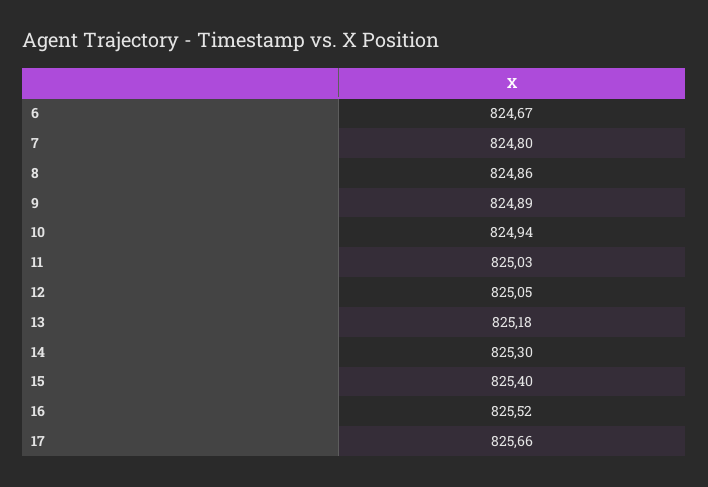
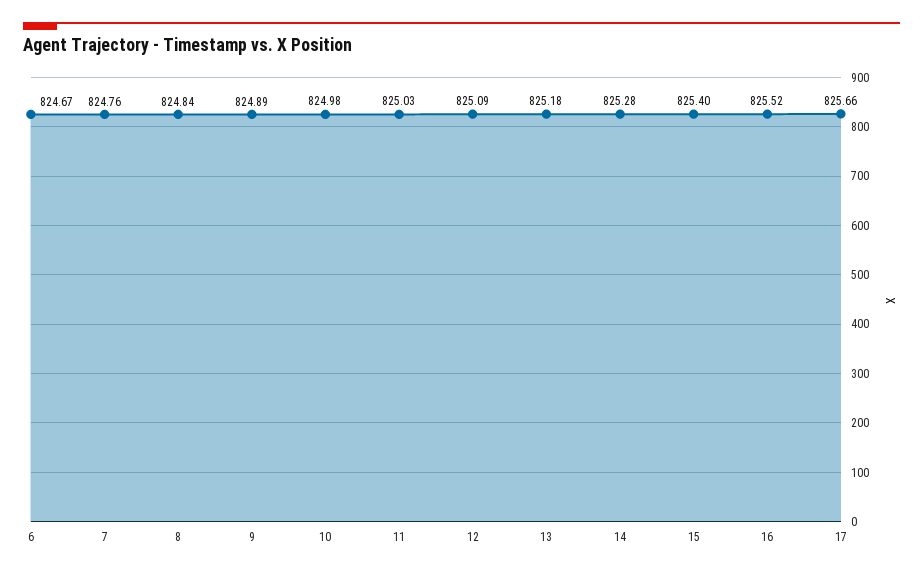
7: 824.8 -> 824.76
8: 824.86 -> 824.84
10: 824.94 -> 824.98
12: 825.05 -> 825.09
14: 825.3 -> 825.28

